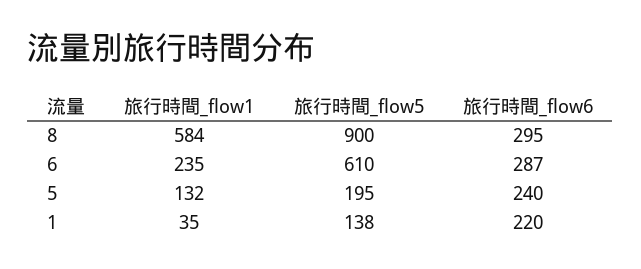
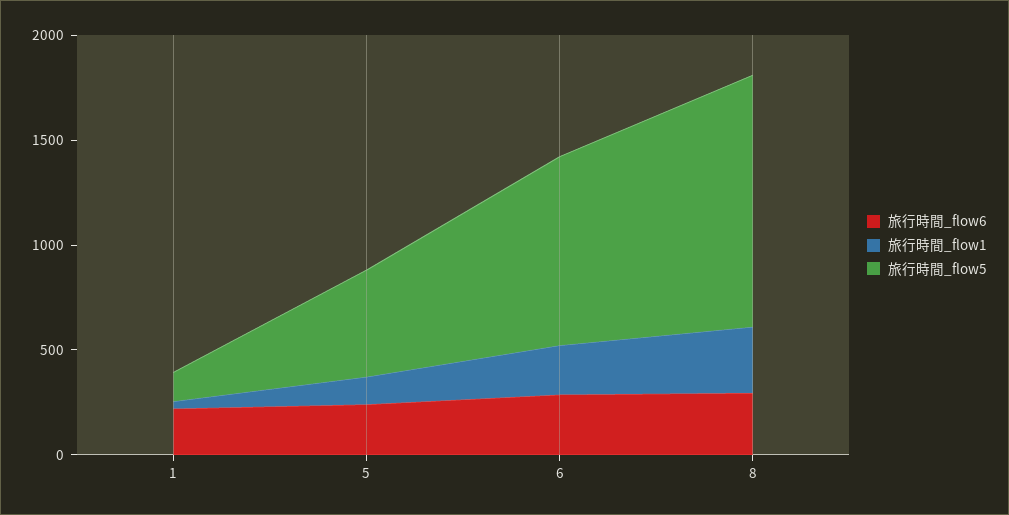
旅行時間_flow1, 8: 584 -> 300
旅行時間_flow5, 8: 900 -> 1200
旅行時間_flow5, 6: 610 -> 900
旅行時間_flow5, 5: 195 -> 500

